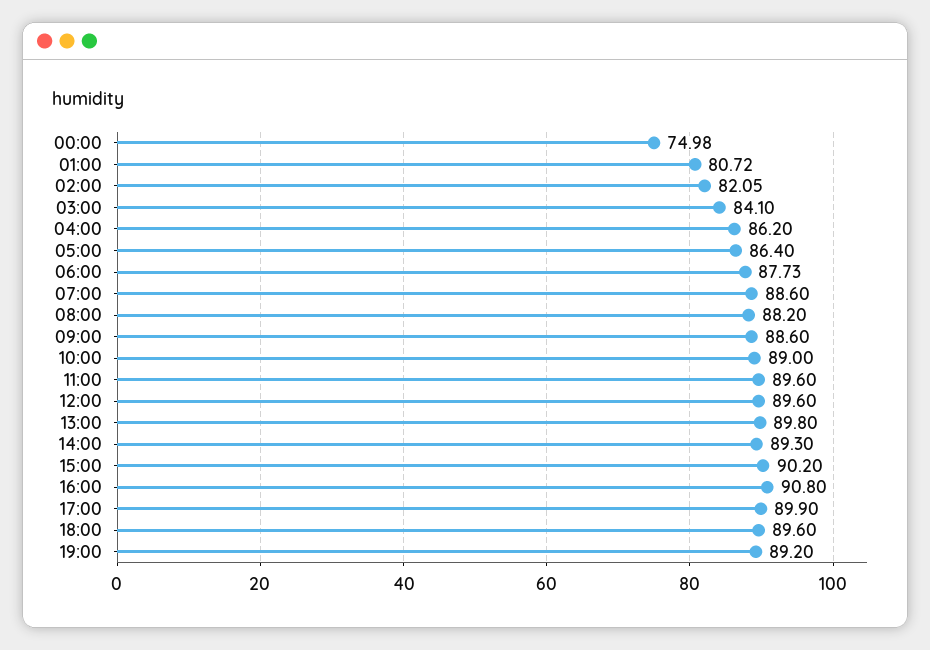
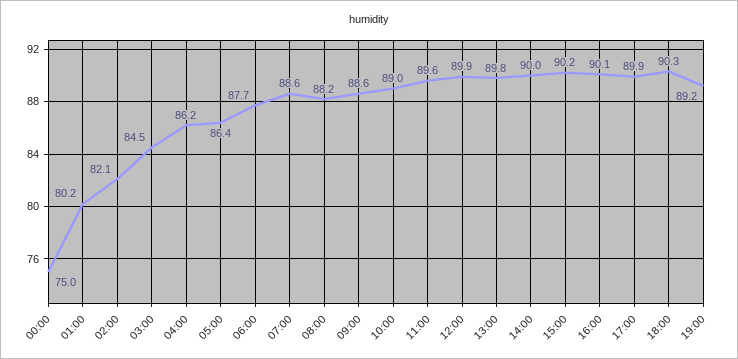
01:00: 80.72 -> 80.2
03:00: 84.1 -> 84.5
12:00: 89.6 -> 89.9
14:00: 89.3 -> 90
16:00: 90.8 -> 90.1
18:00: 89.6 -> 90.3

